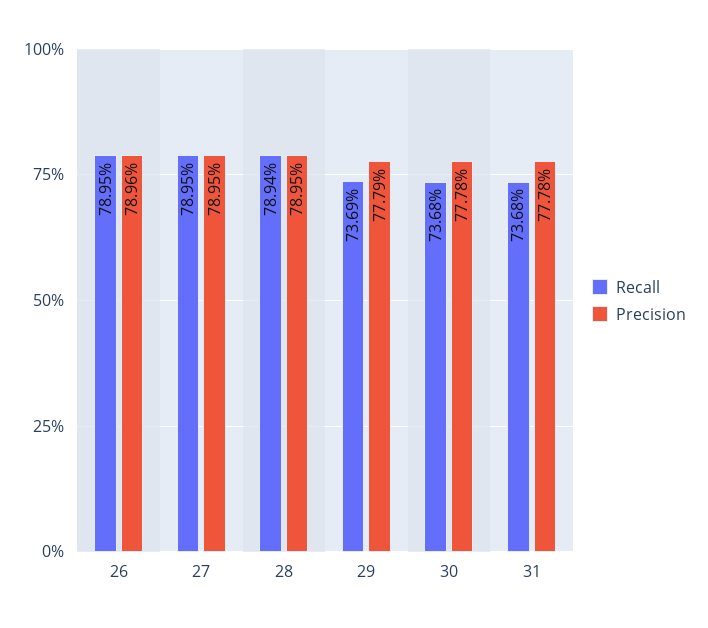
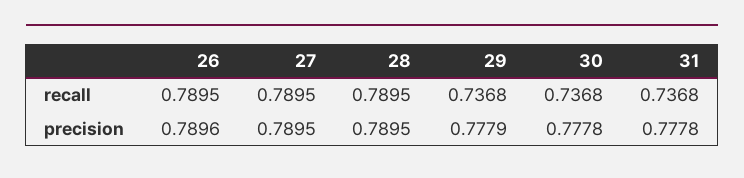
Recall, 28: 0.7894 -> 0.7895
Recall, 29: 0.7369 -> 0.7368

